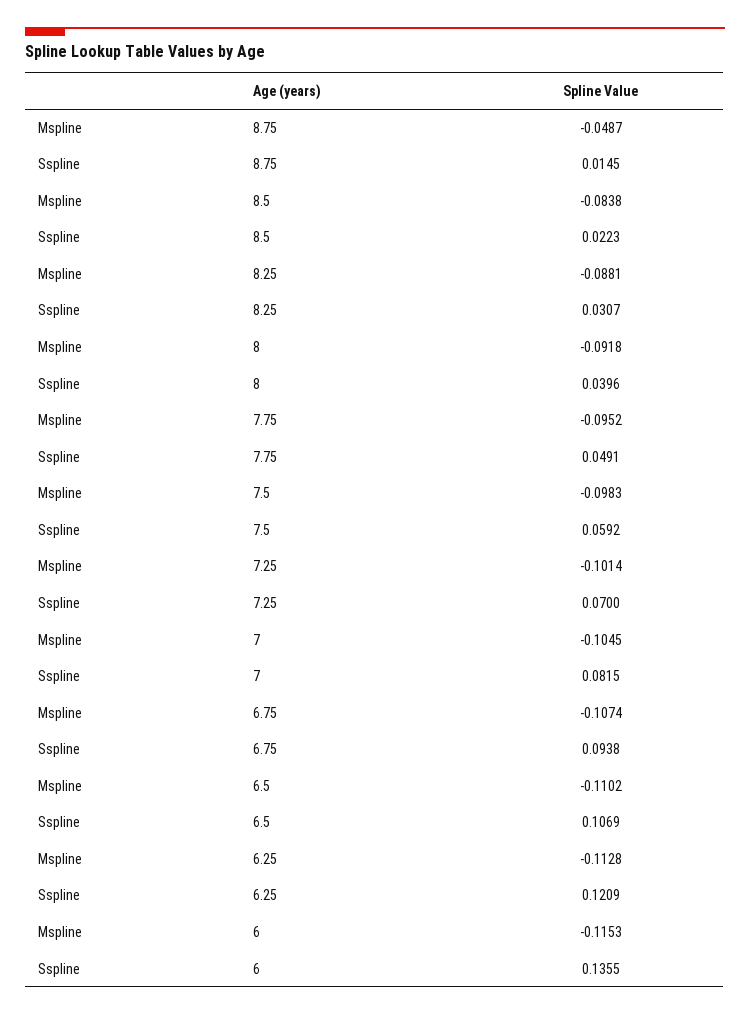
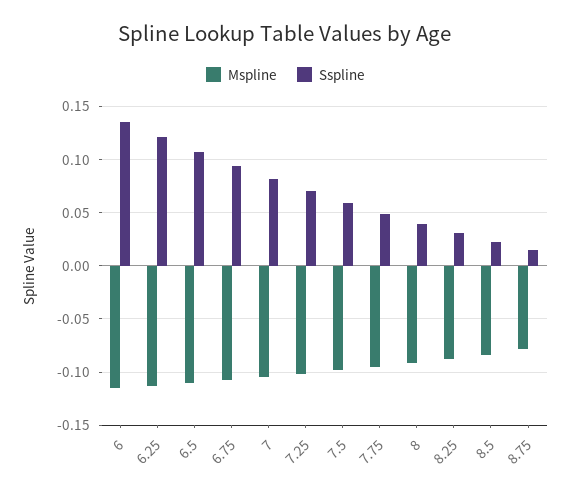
Mspline, 8.75: -0.0487 -> -0.08

